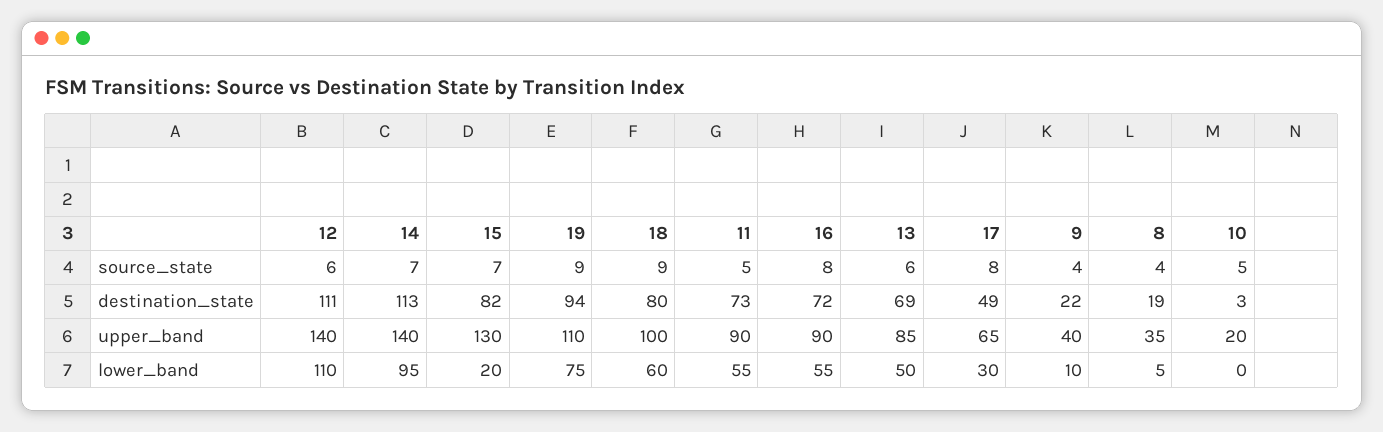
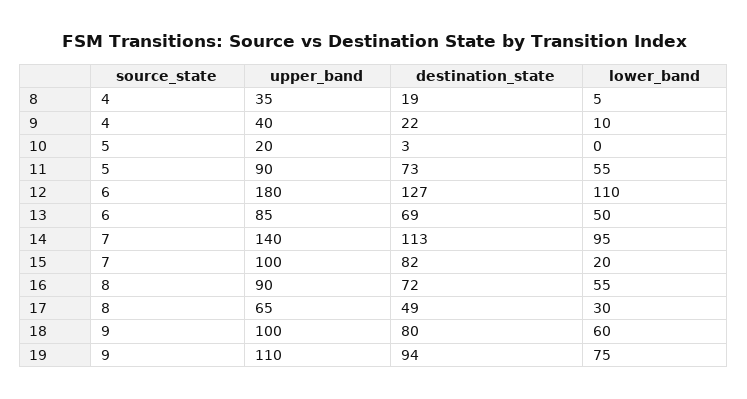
12, destination_state: 111 -> 127
12, upper_band: 140 -> 180
15, upper_band: 130 -> 100

